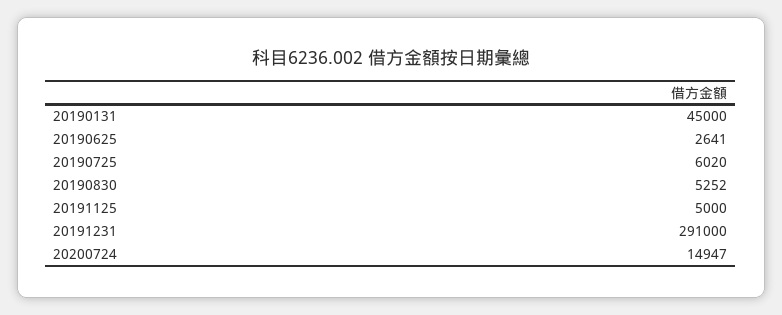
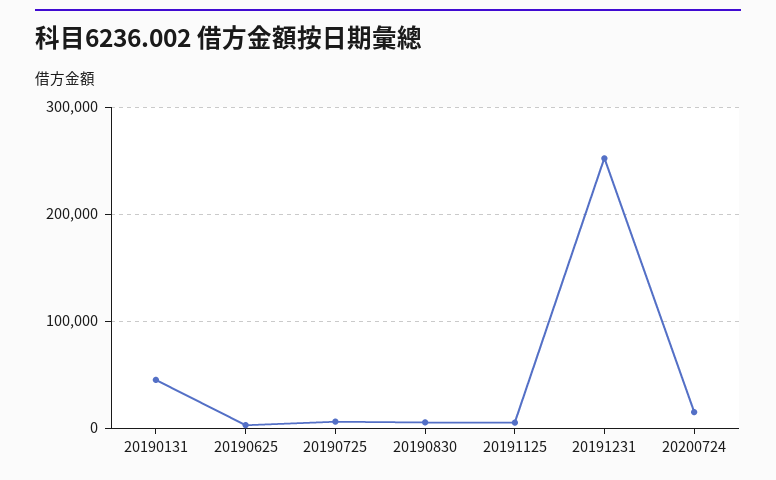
20191231: 291000 -> 250000

